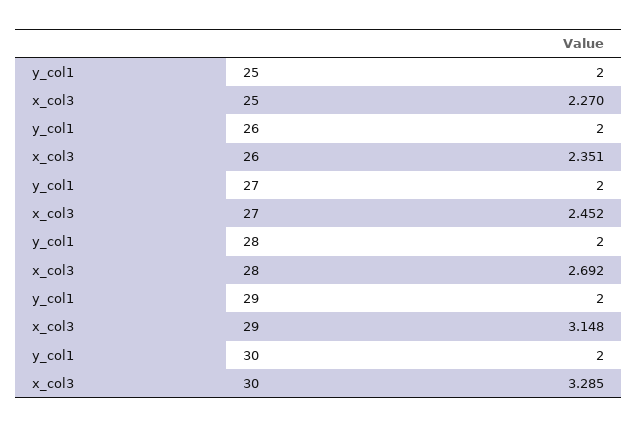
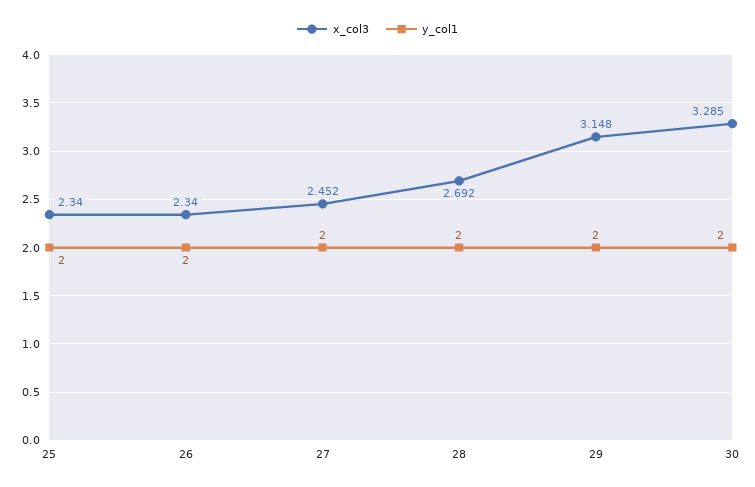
x_col3, 25: 2.27 -> 2.34
x_col3, 26: 2.351 -> 2.34

